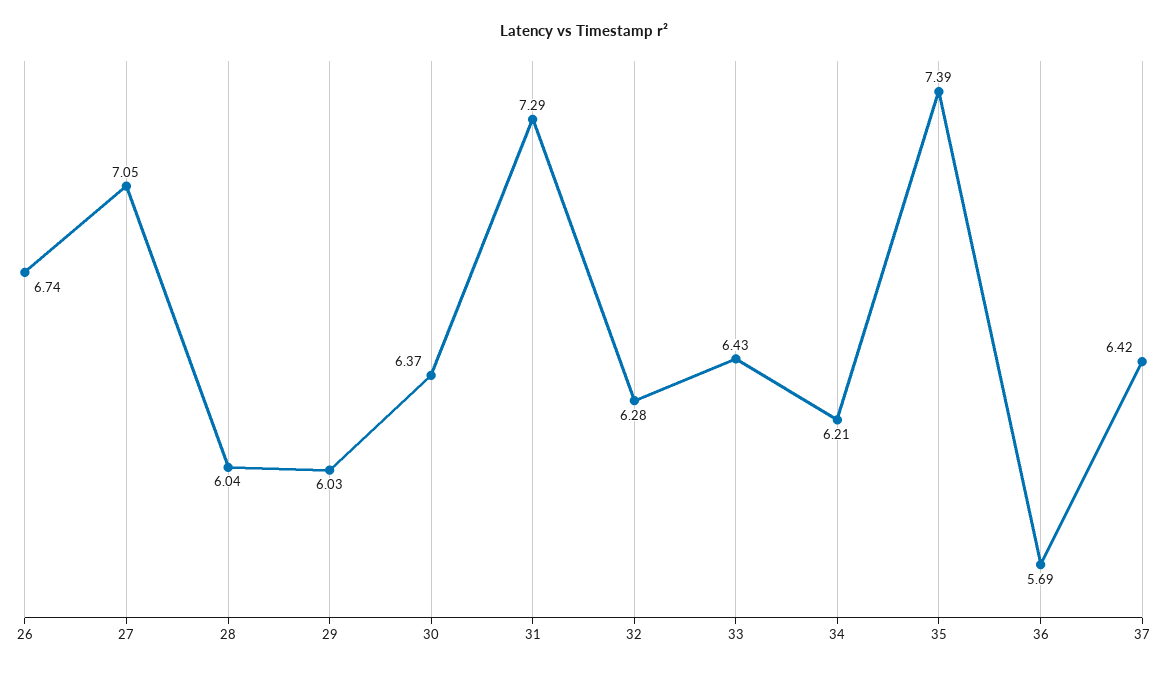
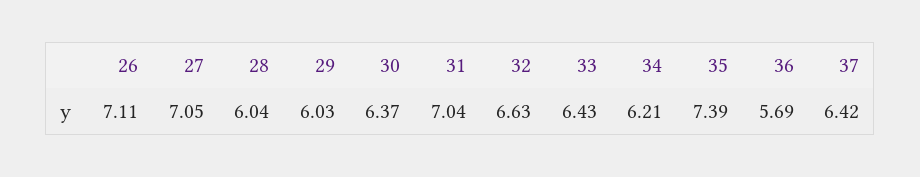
26: 6.74 -> 7.11
31: 7.29 -> 7.04
32: 6.28 -> 6.63

